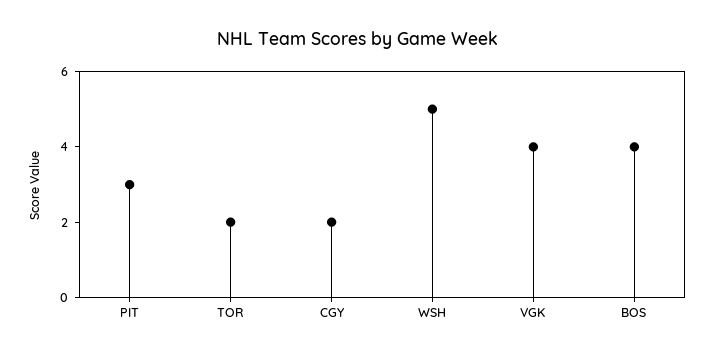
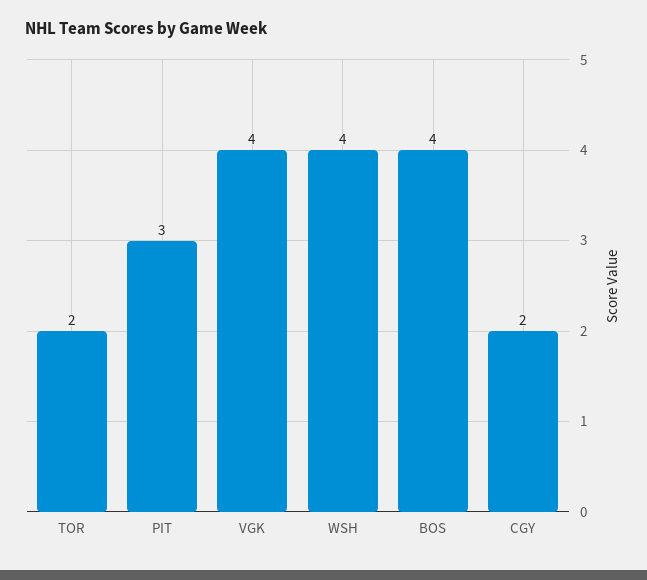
WSH: 5 -> 4

